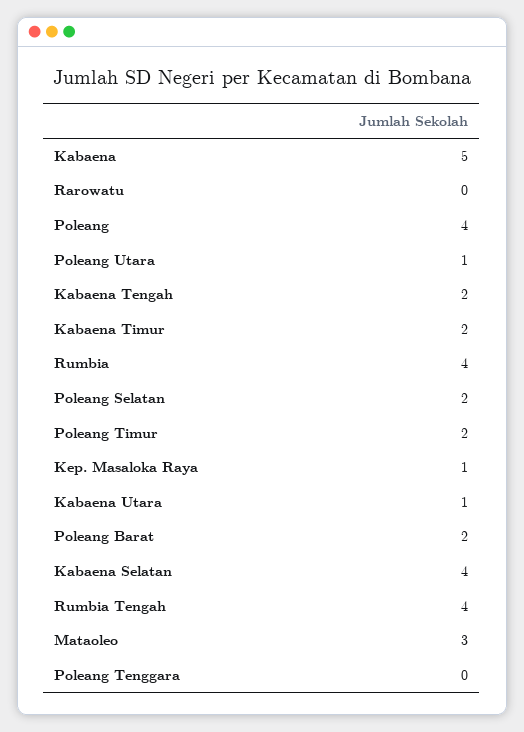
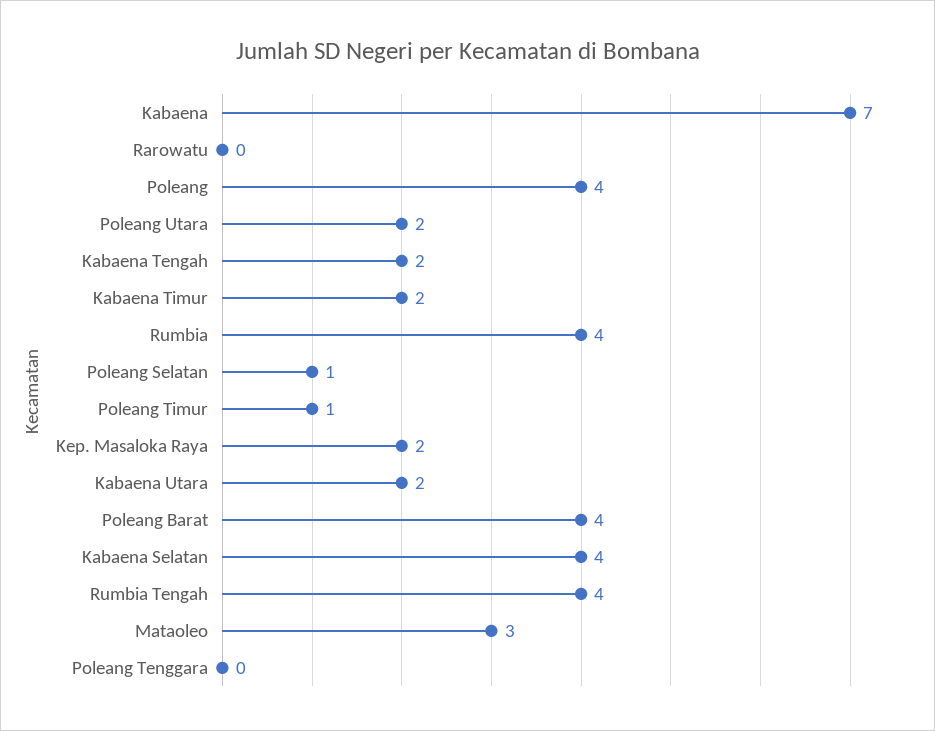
Kabaena: 5 -> 7
Poleang Utara: 1 -> 2
Poleang Selatan: 2 -> 1
Poleang Timur: 2 -> 1
Kep. Masaloka Raya: 1 -> 2
Kabaena Utara: 1 -> 2
Poleang Barat: 2 -> 4

